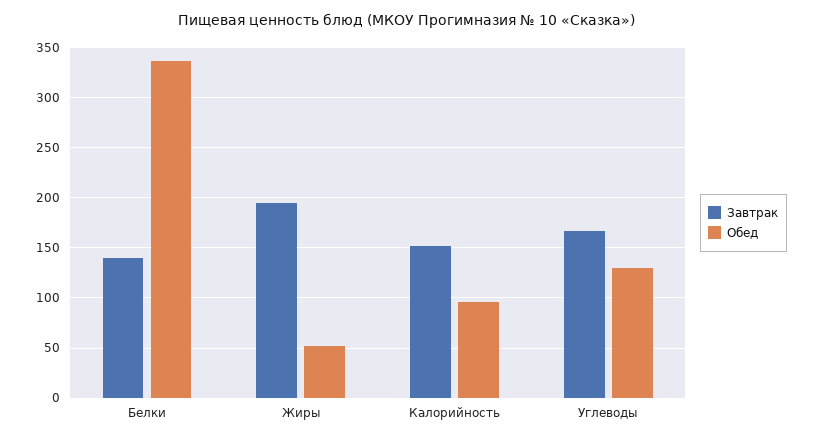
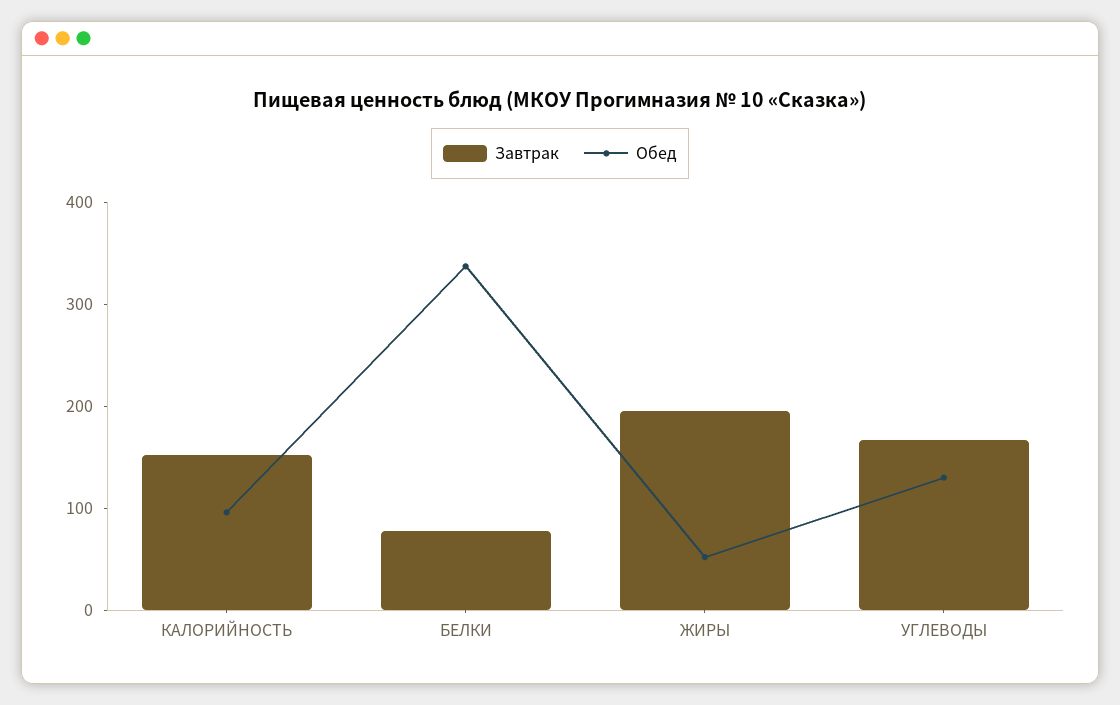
Завтрак, Белки: 140 -> 80

